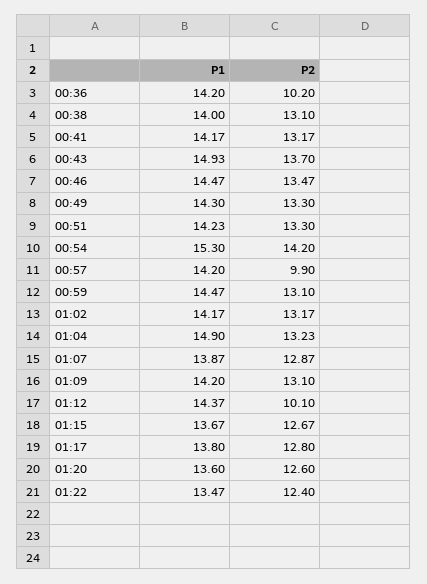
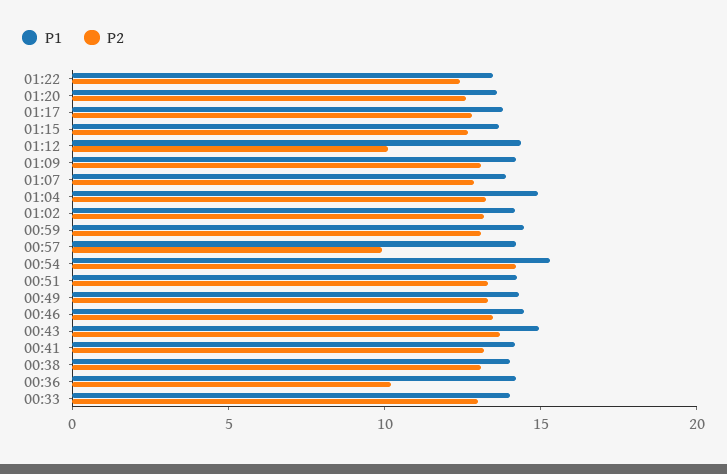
P1, 00:33: none -> 14
P2, 00:33: none -> 13

